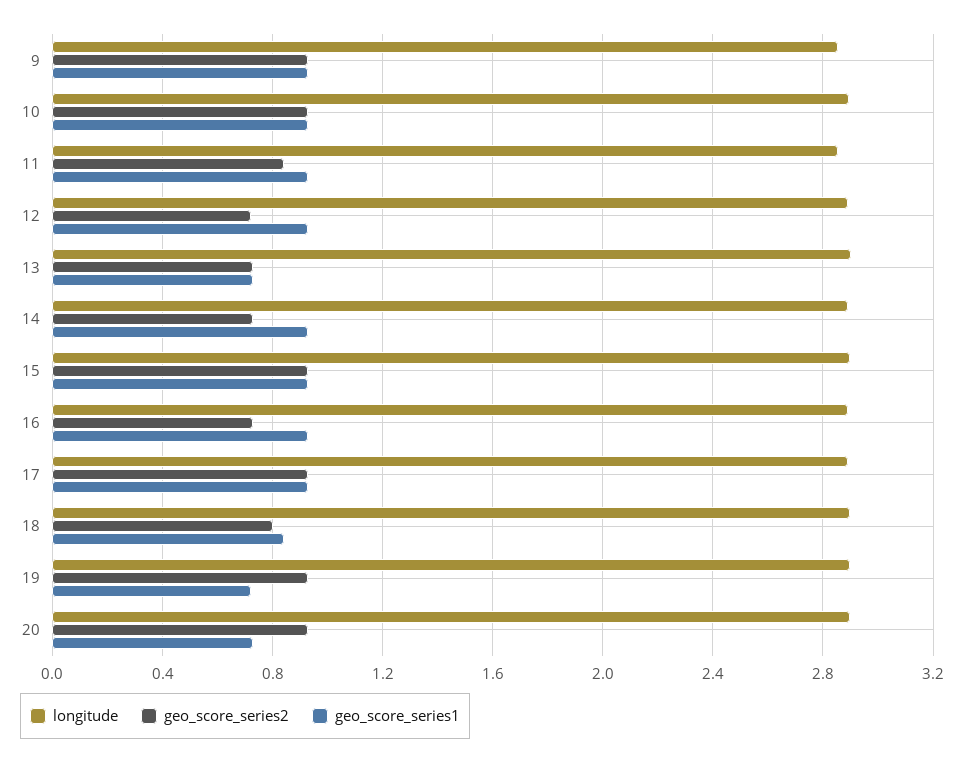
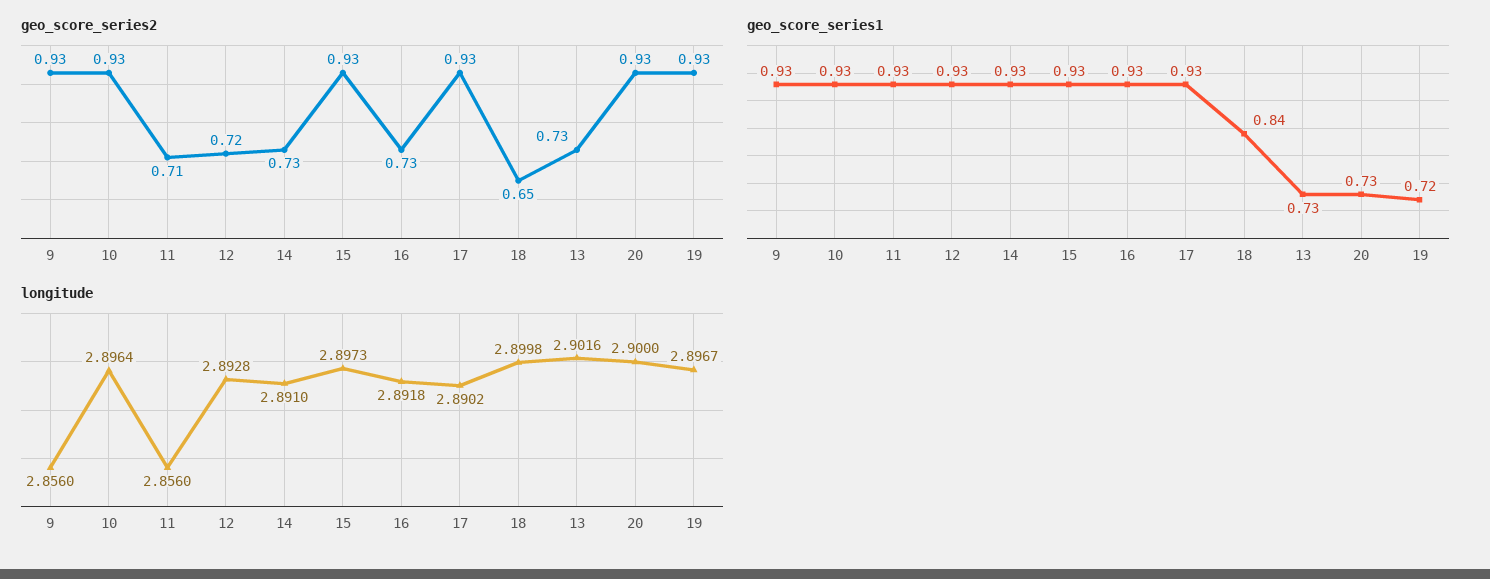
geo_score_series2, 11: 0.85 -> 0.71
geo_score_series2, 18: 0.8 -> 0.65

